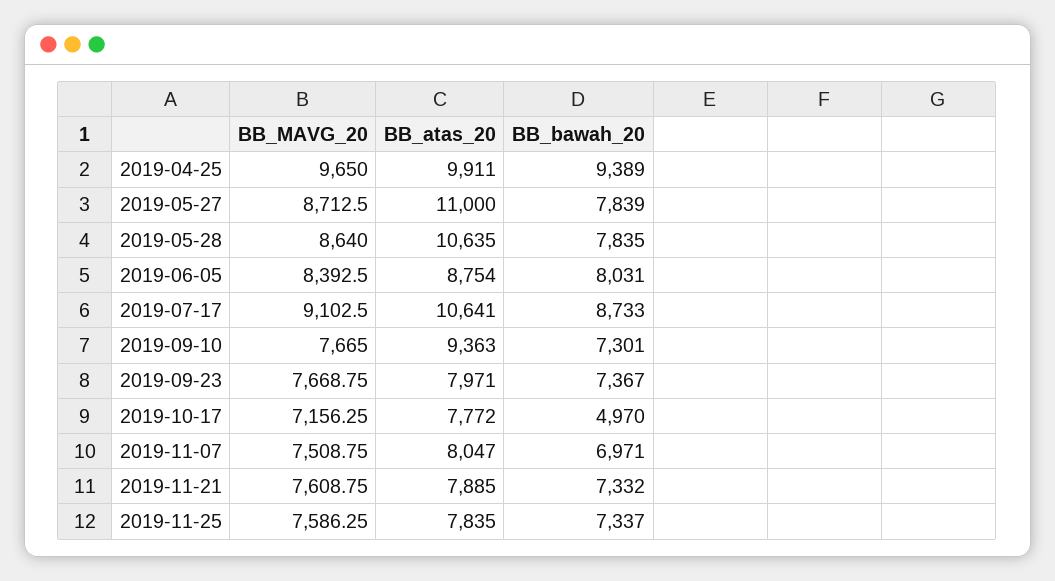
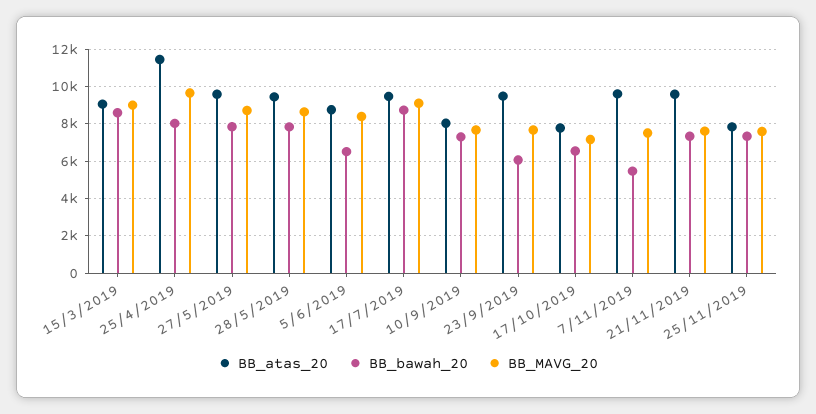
BB_atas_20, 2019-04-25: 9911 -> 11500
BB_bawah_20, 2019-04-25: 9389 -> 8000
BB_atas_20, 2019-05-27: 11000 -> 9500
BB_atas_20, 2019-05-28: 10635 -> 9500
BB_bawah_20, 2019-06-05: 8031 -> 6500
BB_atas_20, 2019-07-17: 10641 -> 9500
BB_atas_20, 2019-09-10: 9363 -> 8000
BB_atas_20, 2019-09-23: 7971 -> 9500
BB_bawah_20, 2019-09-23: 7367 -> 6000
BB_bawah_20, 2019-10-17: 4970 -> 6500
BB_atas_20, 2019-11-07: 8047 -> 9500
BB_bawah_20, 2019-11-07: 6971 -> 5500
BB_atas_20, 2019-11-21: 7885 -> 9500
BB_atas_20, 15/3/2019: none -> 9000
BB_bawah_20, 15/3/2019: none -> 8500
BB_MAVG_20, 15/3/2019: none -> 9000

